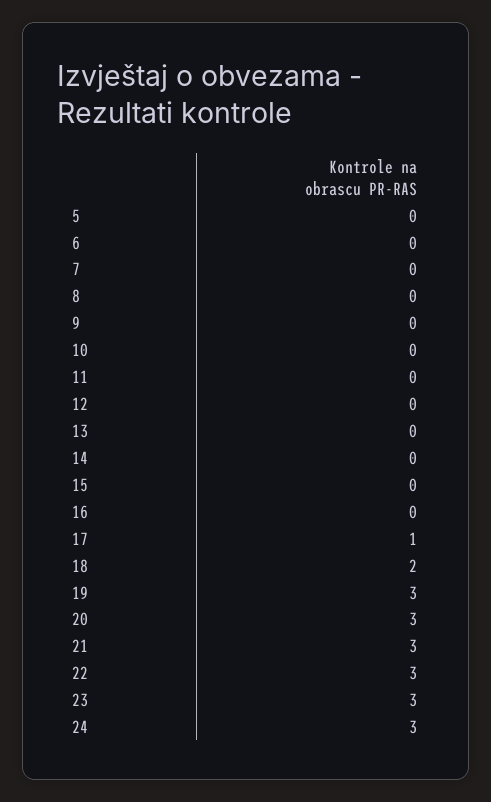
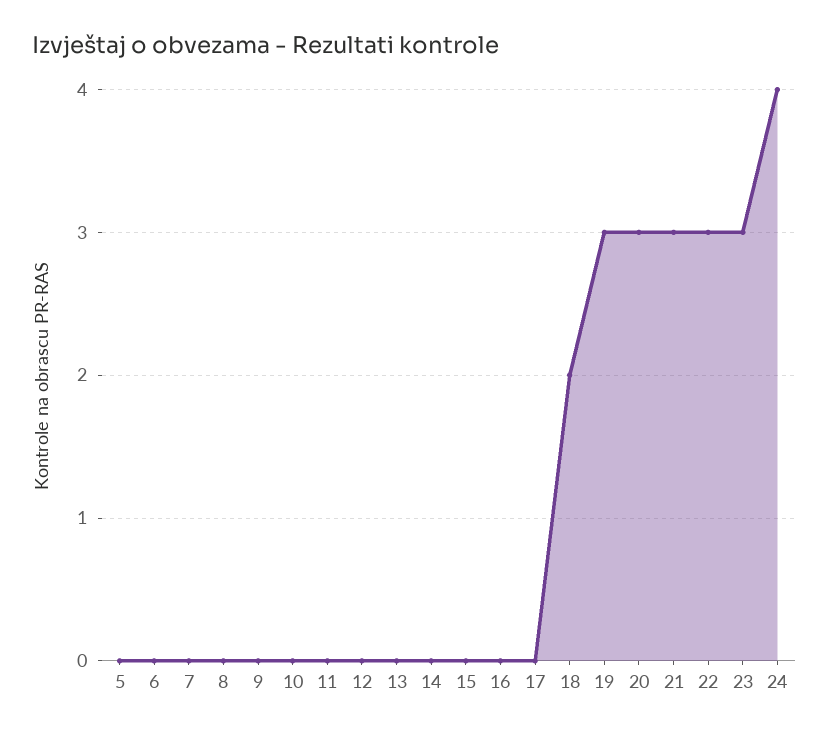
17: 1 -> 0
24: 3 -> 4

